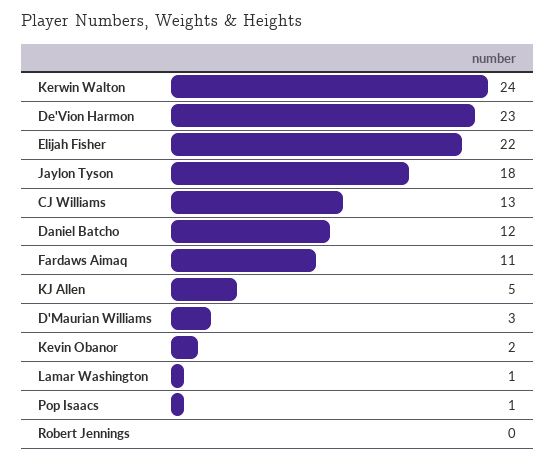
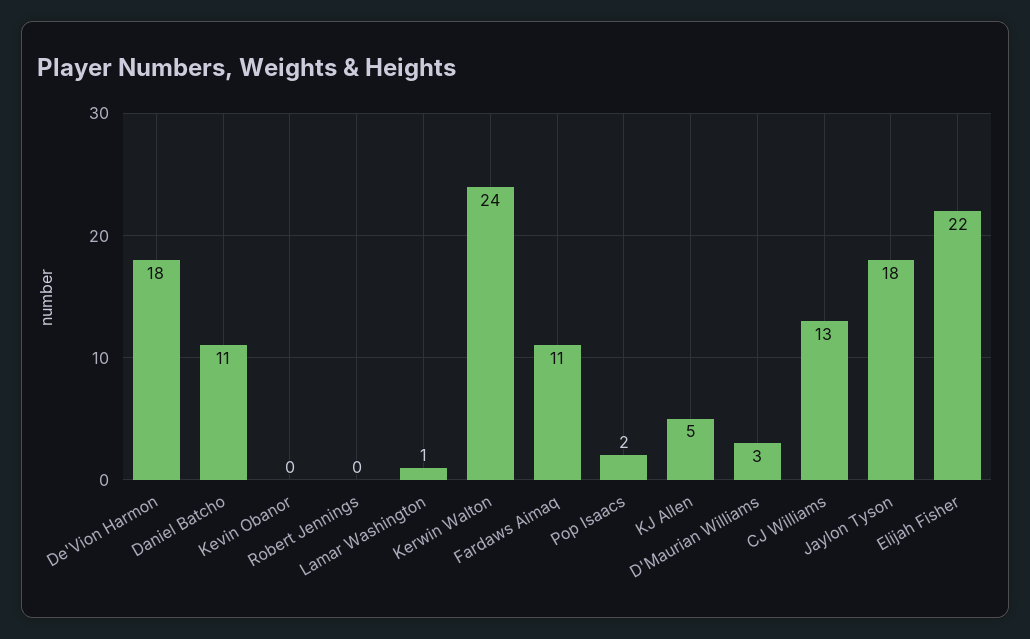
De'Vion Harmon: 23 -> 18
Daniel Batcho: 12 -> 11
Kevin Obanor: 2 -> 0
Pop Isaacs: 1 -> 2

